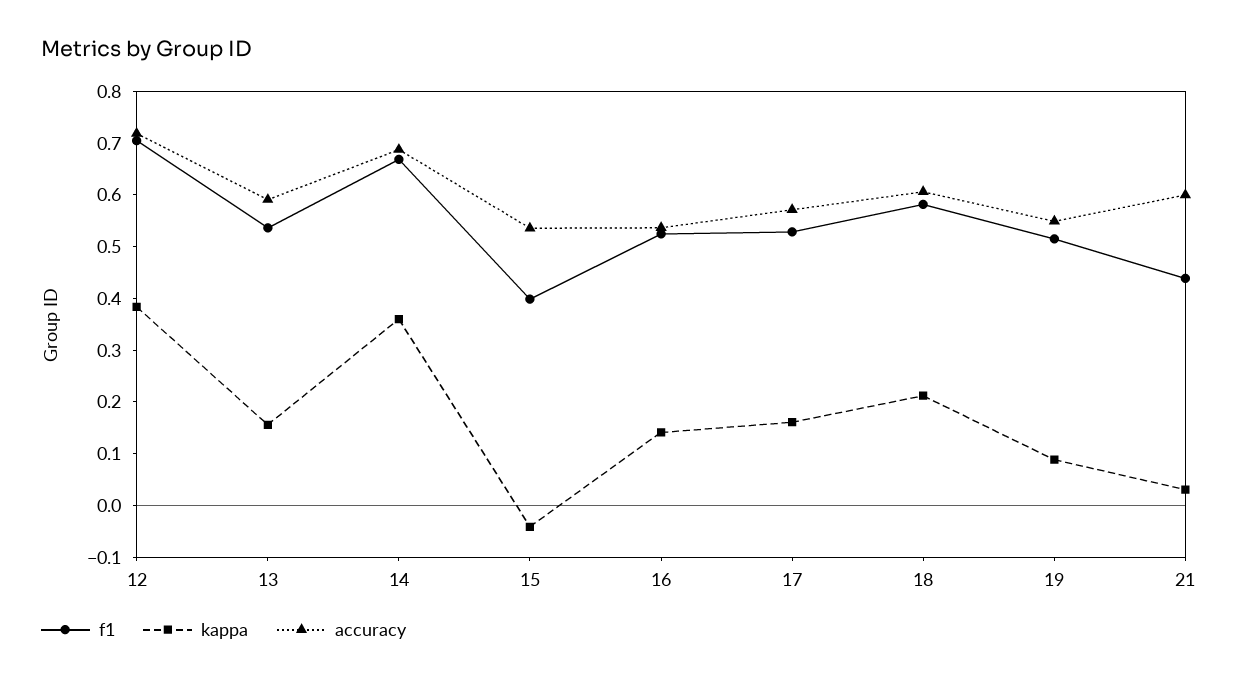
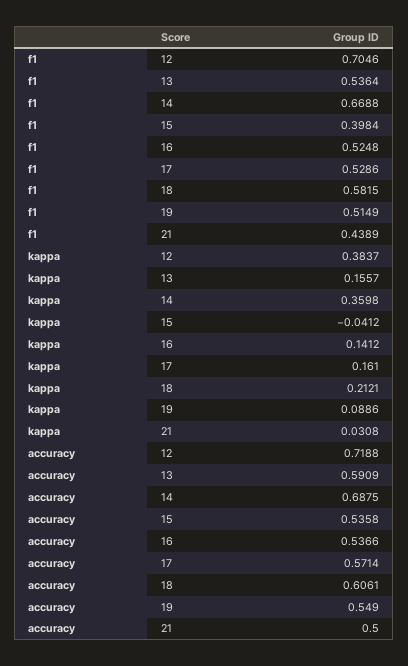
accuracy, 21: 0.6 -> 0.5

